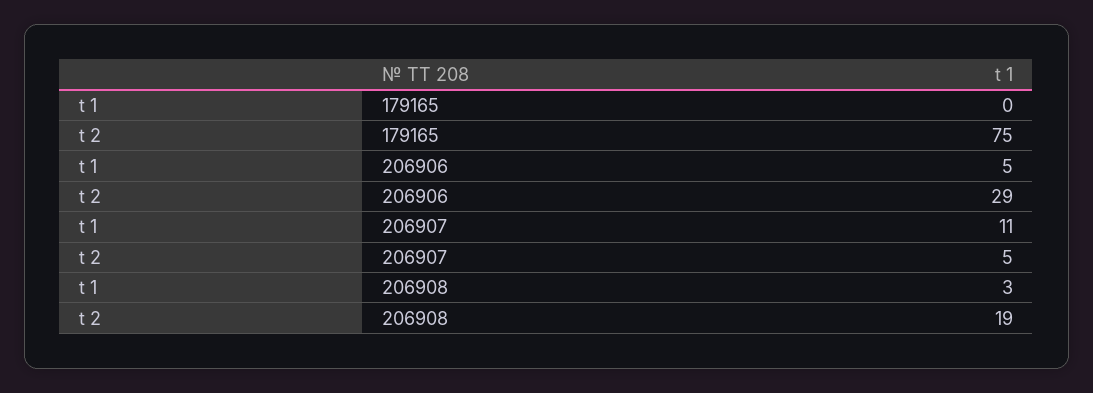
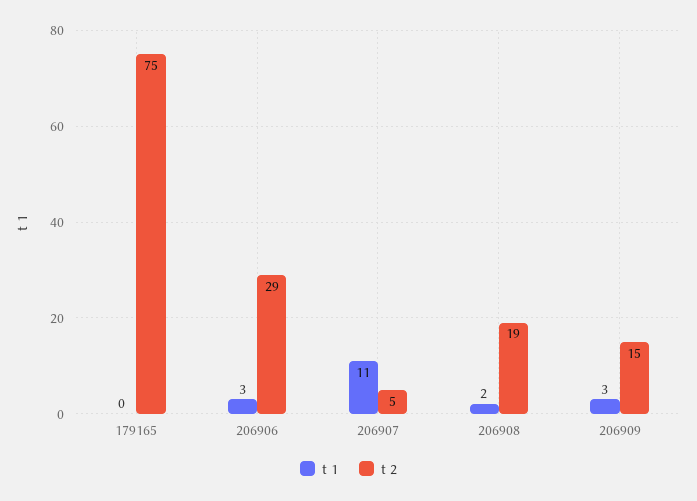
t 1, 206906: 5 -> 3
t 1, 206908: 3 -> 2
t 1, 206909: none -> 3
t 2, 206909: none -> 15

